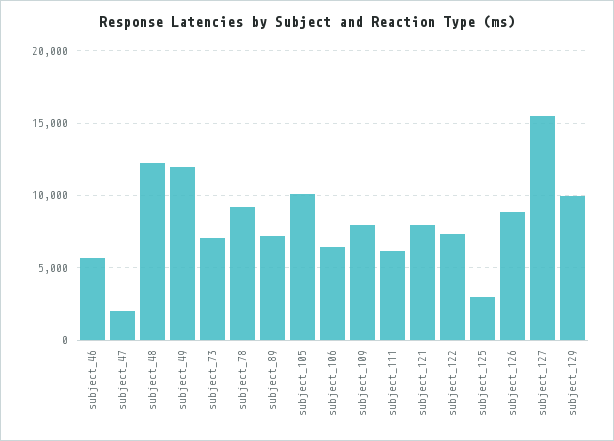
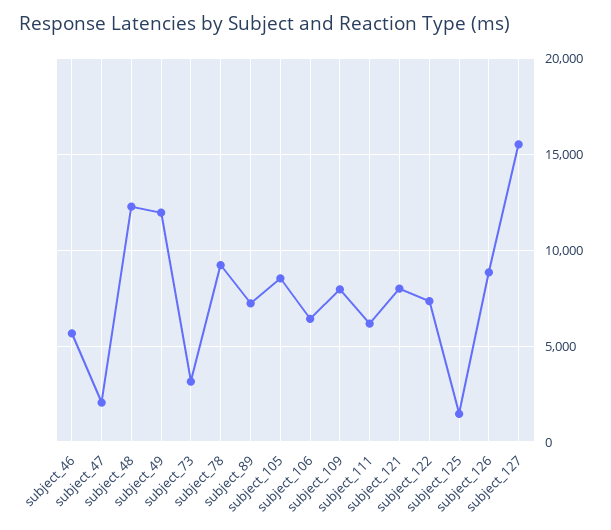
subject_73: 7000 -> 3000
subject_105: 10000 -> 8500
subject_125: 3000 -> 1500
subject_129: 10000 -> none

